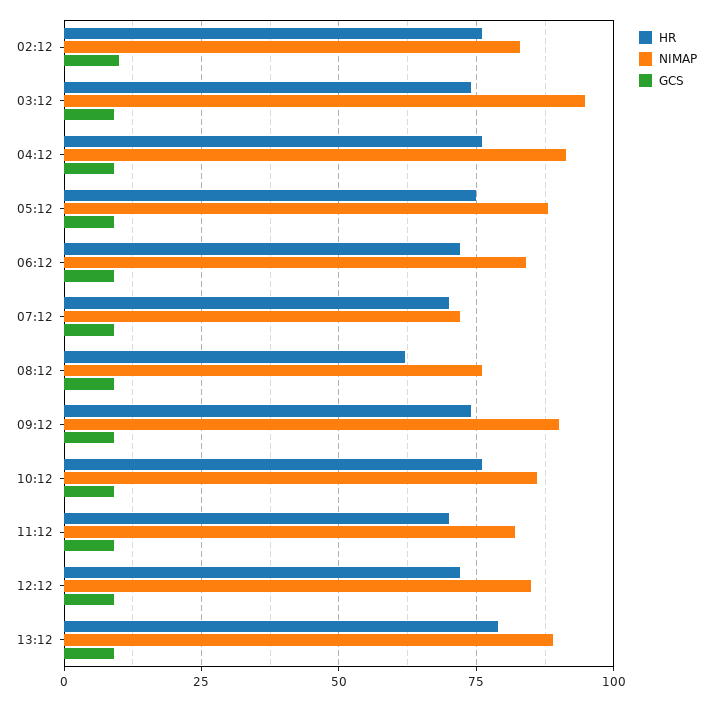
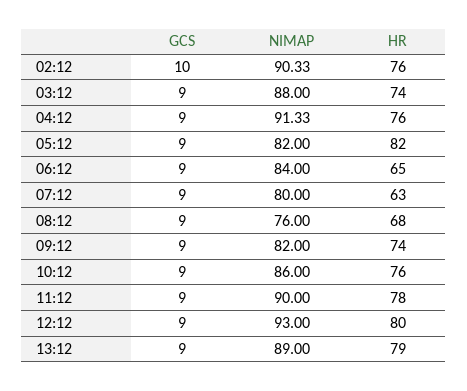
NIMAP, 02:12: 82.5 -> 90.33
NIMAP, 03:12: 95 -> 88
HR, 05:12: 75 -> 82
NIMAP, 05:12: 87.5 -> 82
HR, 06:12: 72.5 -> 65
HR, 07:12: 70 -> 63
NIMAP, 07:12: 72.5 -> 80
HR, 08:12: 62.5 -> 68
NIMAP, 09:12: 90 -> 82
HR, 11:12: 70 -> 78
NIMAP, 11:12: 82.5 -> 90
HR, 12:12: 72.5 -> 80
NIMAP, 12:12: 85 -> 93

